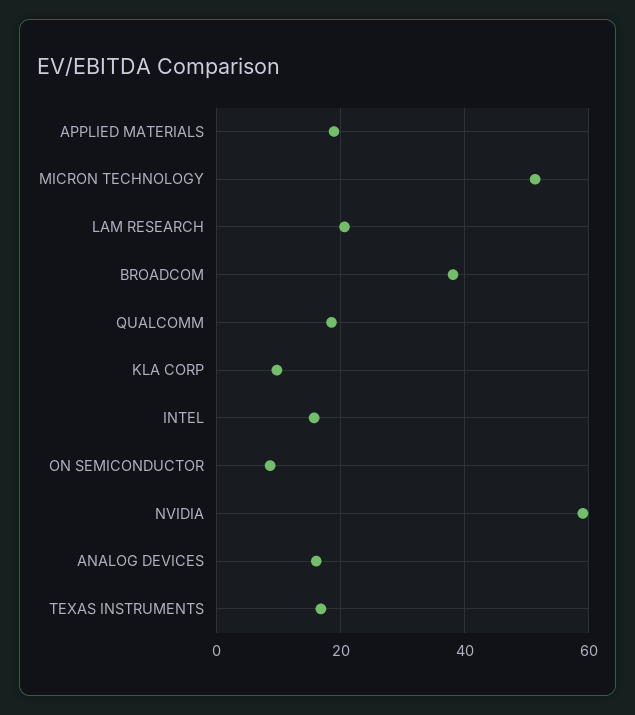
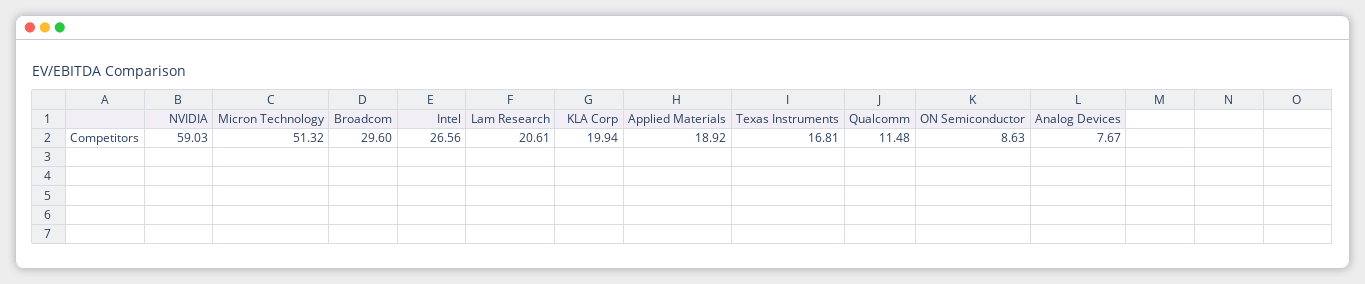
BROADCOM: 38 -> 29.6
QUALCOMM: 18 -> 11.48
KLA CORP: 10 -> 19.94
INTEL: 16 -> 26.56
ANALOG DEVICES: 16 -> 7.67

